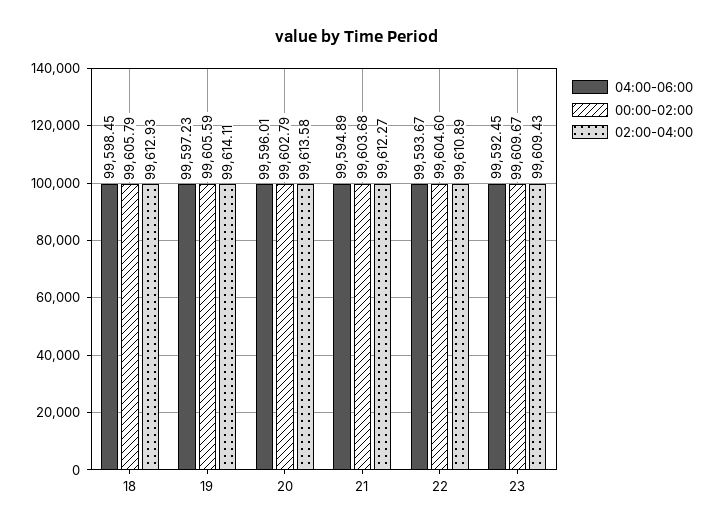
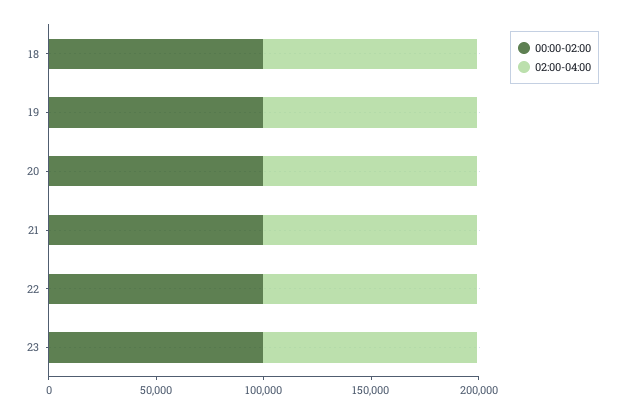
04:00-06:00, 18: 99598.45 -> none
04:00-06:00, 19: 99597.23 -> none
04:00-06:00, 20: 99596.01 -> none
04:00-06:00, 21: 99594.89 -> none
04:00-06:00, 22: 99593.67 -> none
04:00-06:00, 23: 99592.45 -> none

